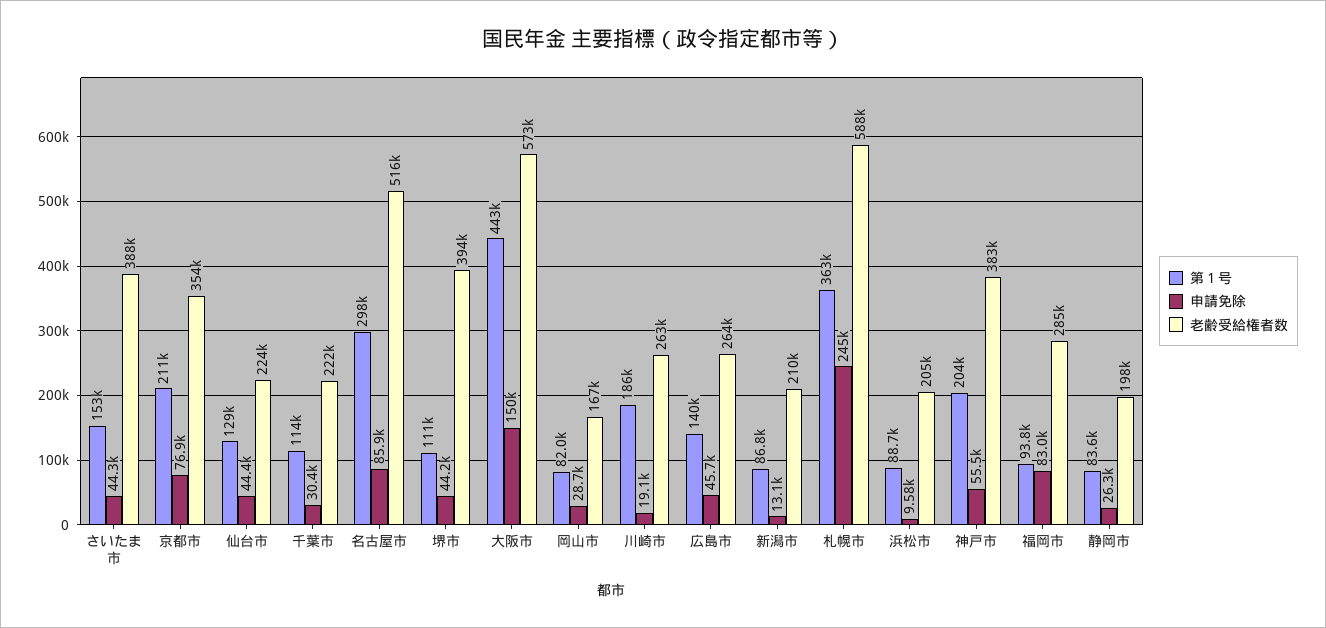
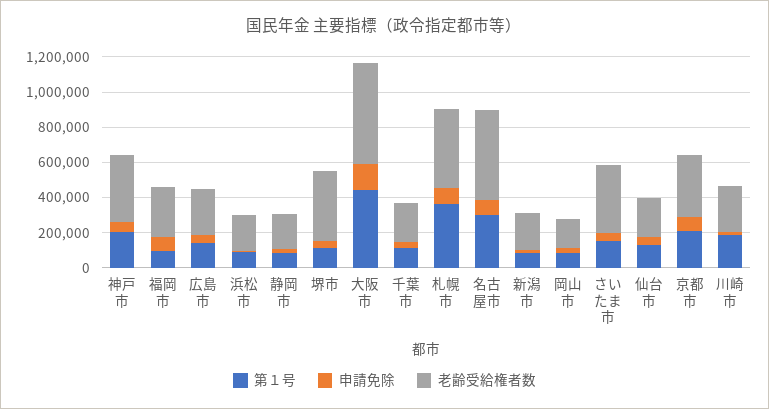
申請免除, 札幌市: 245000 -> 100000
老齢受給権者数, 札幌市: 588000 -> 450000

